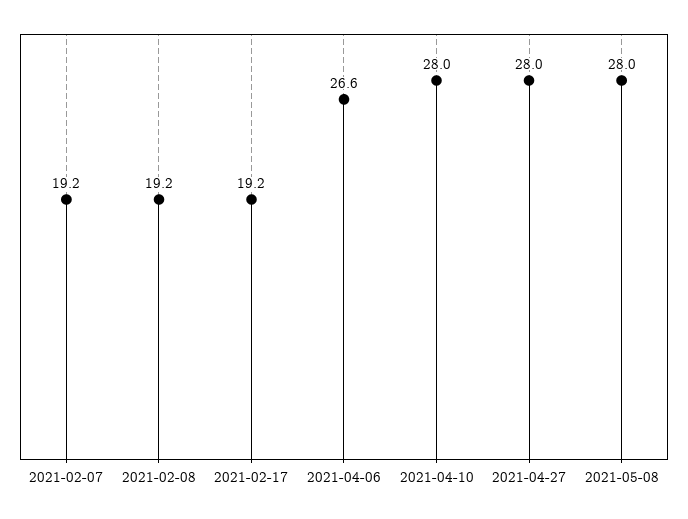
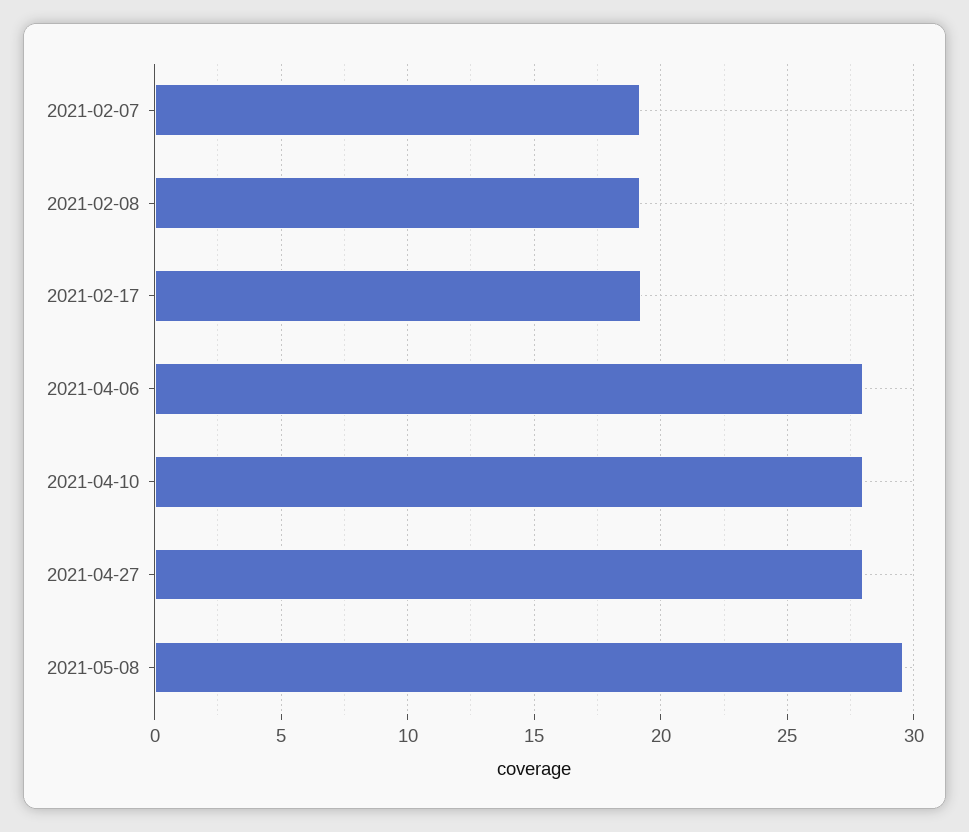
2021-04-06: 26.6 -> 28
2021-05-08: 28 -> 29.5

